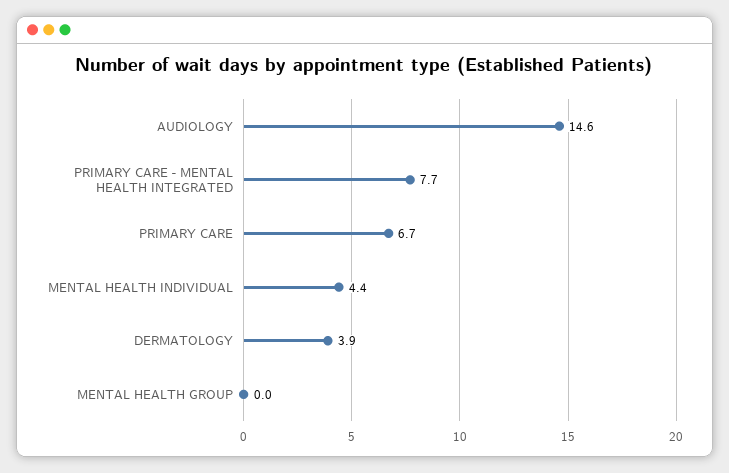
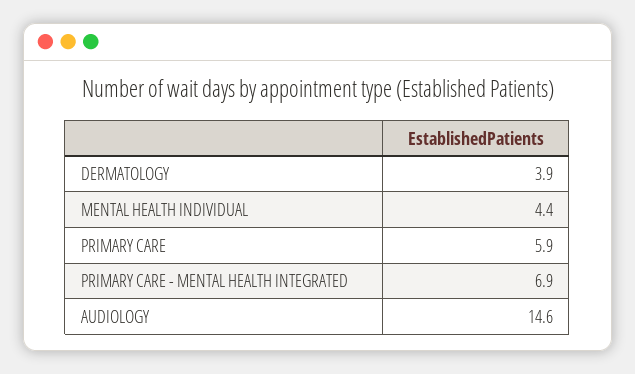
PRIMARY CARE - MENTAL HEALTH INTEGRATED: 7.7 -> 6.9
PRIMARY CARE: 6.7 -> 5.9
MENTAL HEALTH GROUP: 0 -> none

